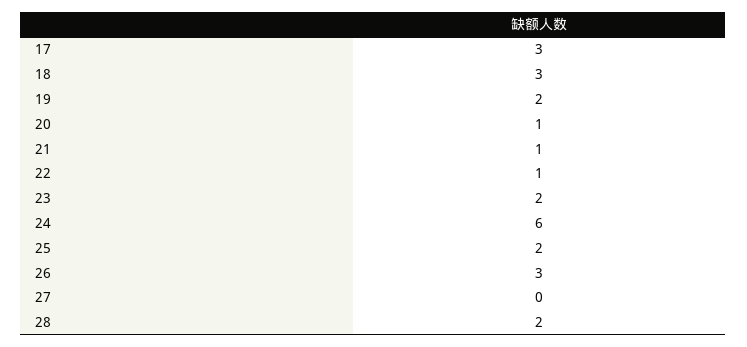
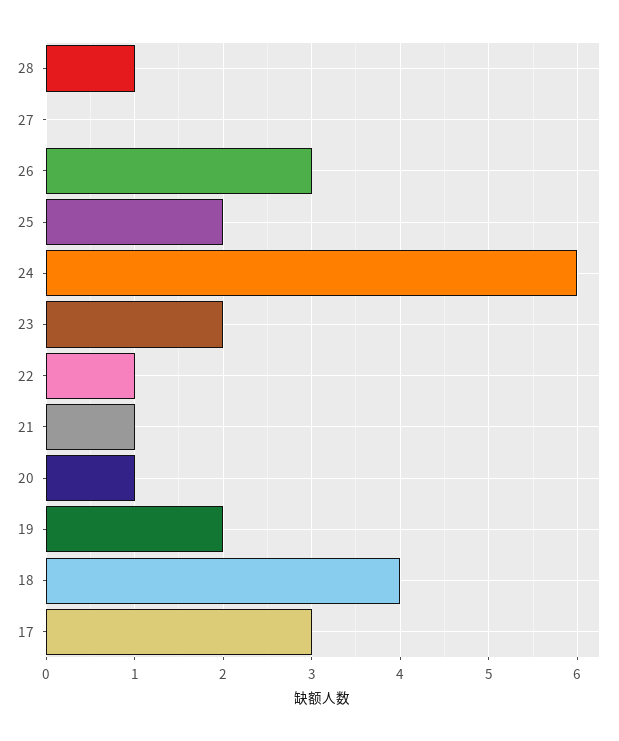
18: 3 -> 4
28: 2 -> 1

